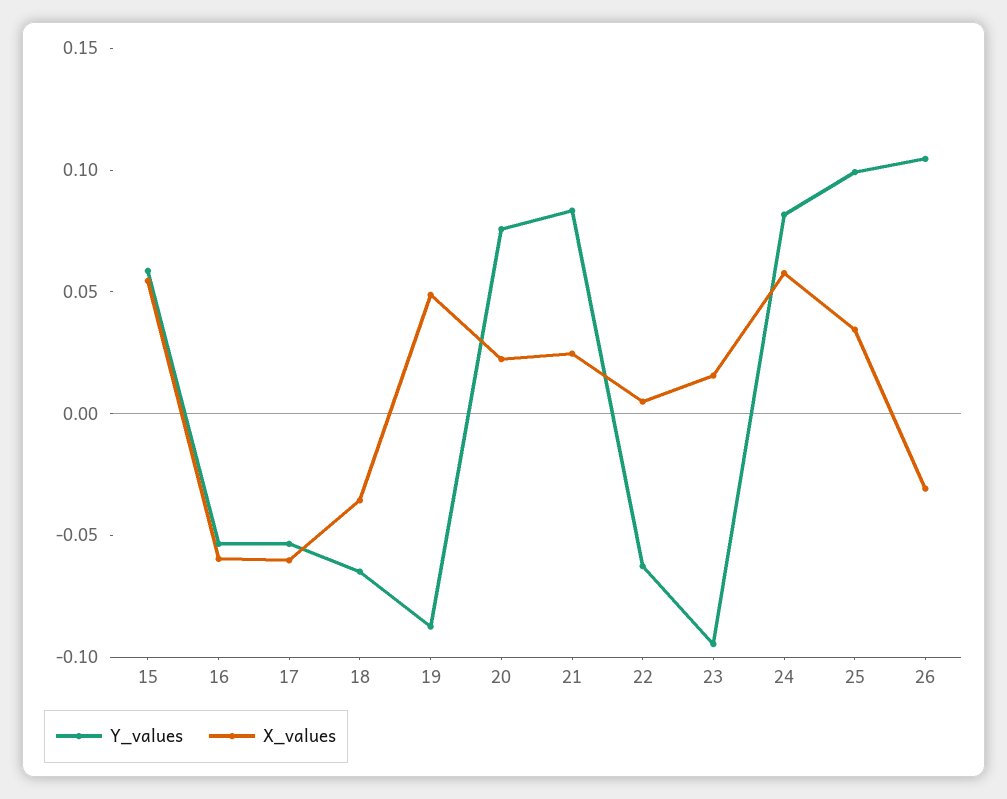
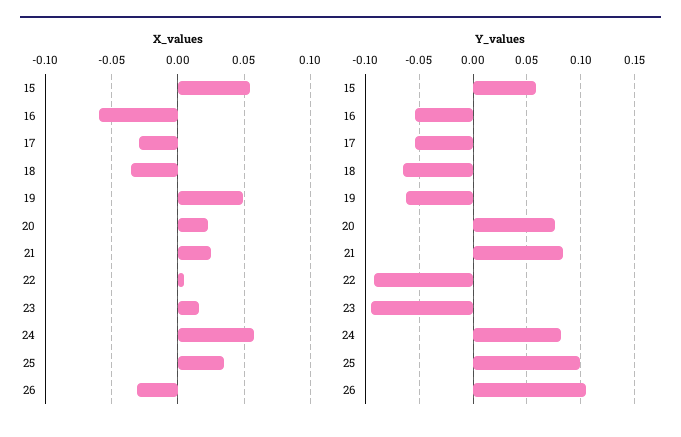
X_values, 17: -0.06 -> -0.03
Y_values, 19: -0.09 -> -0.06
Y_values, 22: -0.06 -> -0.09

